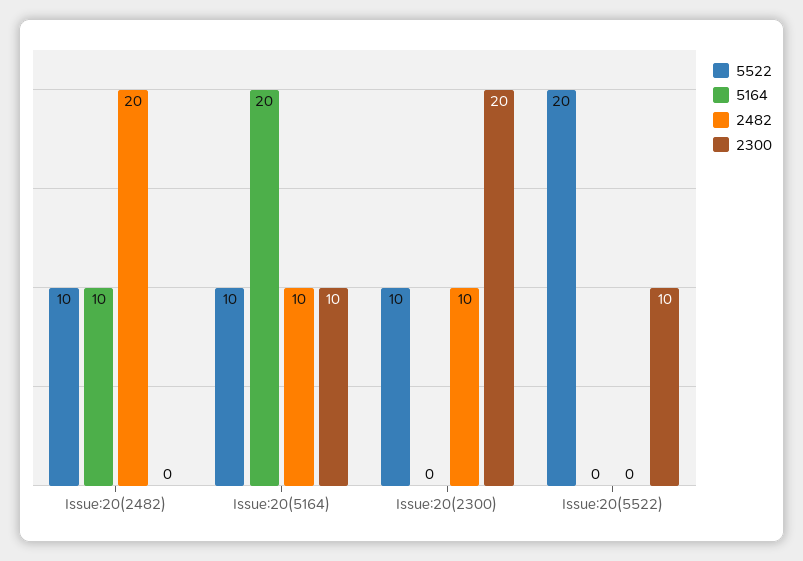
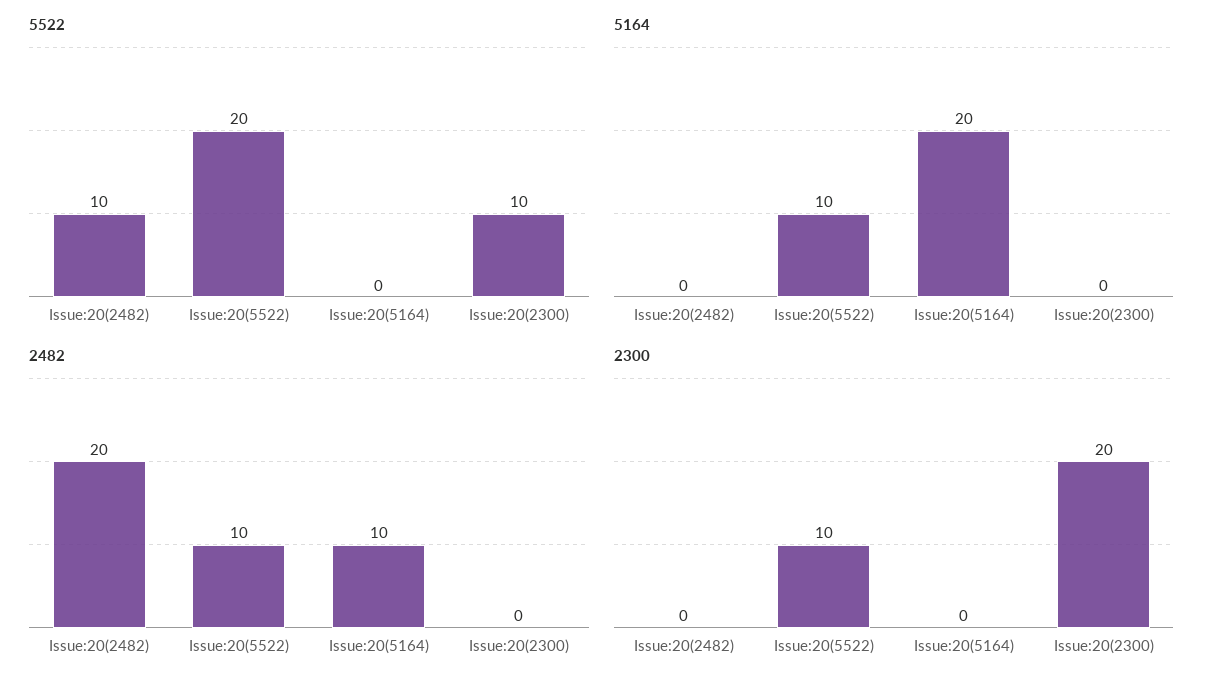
5164, Issue:20(2482): 10 -> 0
5522, Issue:20(5164): 10 -> 0
2300, Issue:20(5164): 10 -> 0
2482, Issue:20(2300): 10 -> 0
5164, Issue:20(5522): 0 -> 10
2482, Issue:20(5522): 0 -> 10

